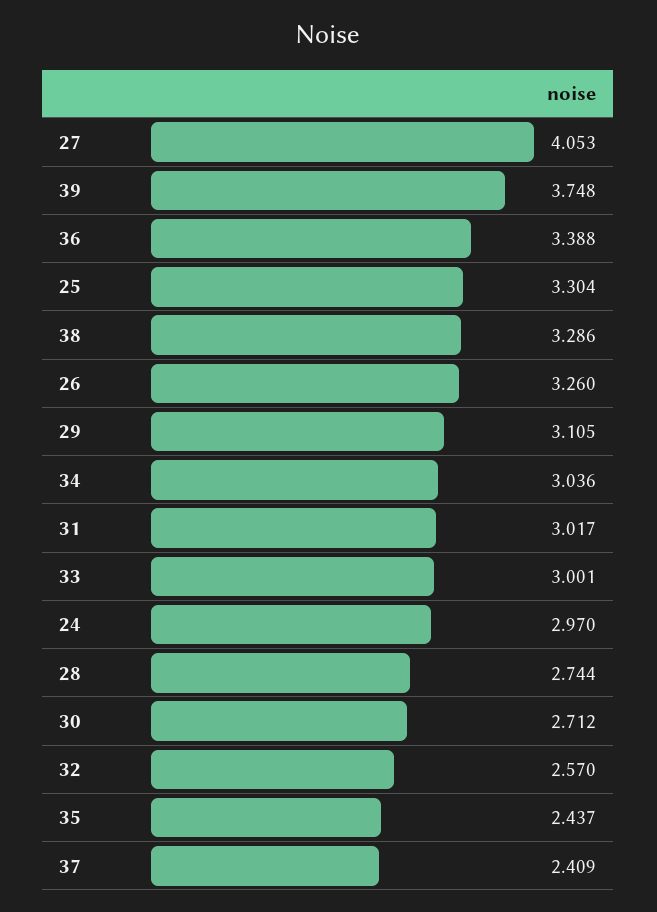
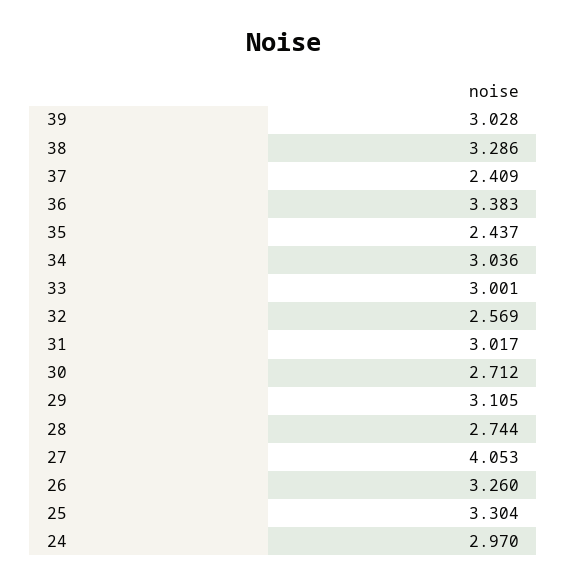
39: 3.748 -> 3.028
36: 3.388 -> 3.383
32: 2.57 -> 2.569

